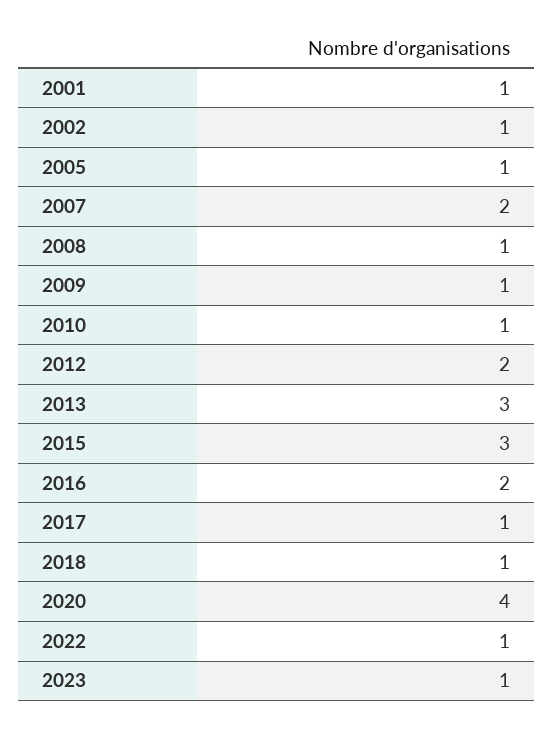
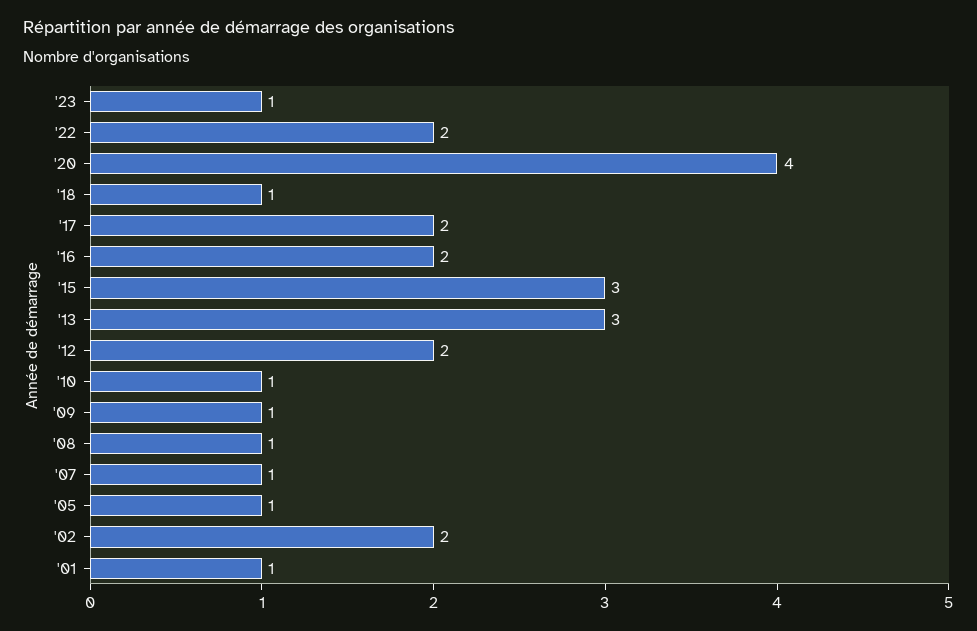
2002: 1 -> 2
2007: 2 -> 1
2017: 1 -> 2
2022: 1 -> 2

